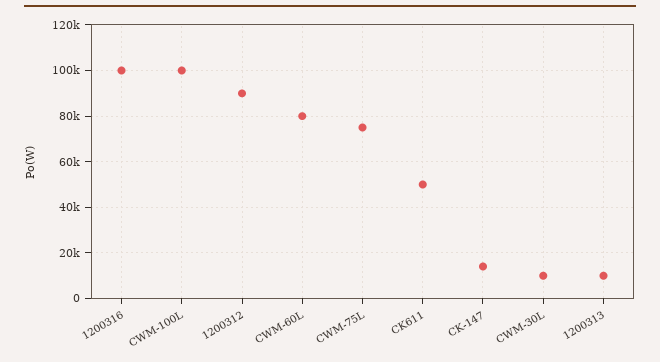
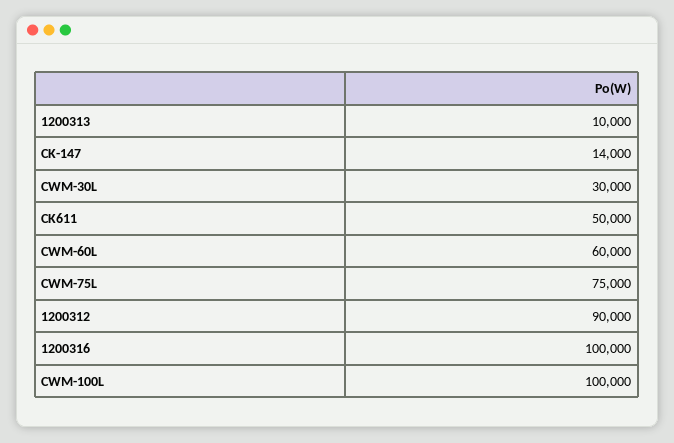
CWM-60L: 80000 -> 60000
CWM-30L: 10000 -> 30000

